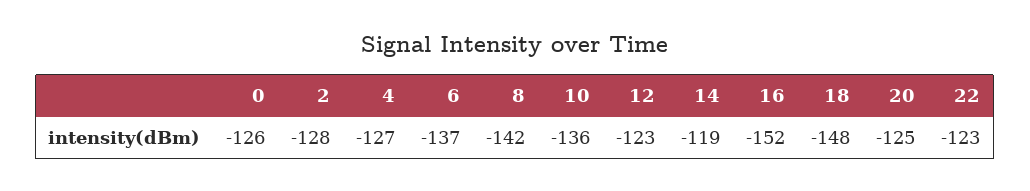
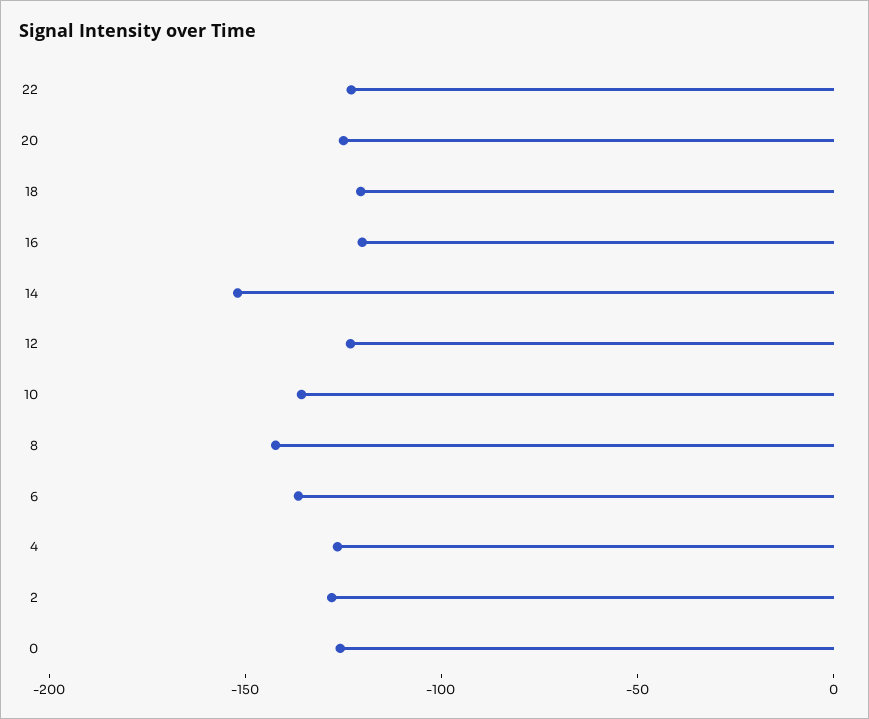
14: -119 -> -150
16: -152 -> -120
18: -148 -> -120

